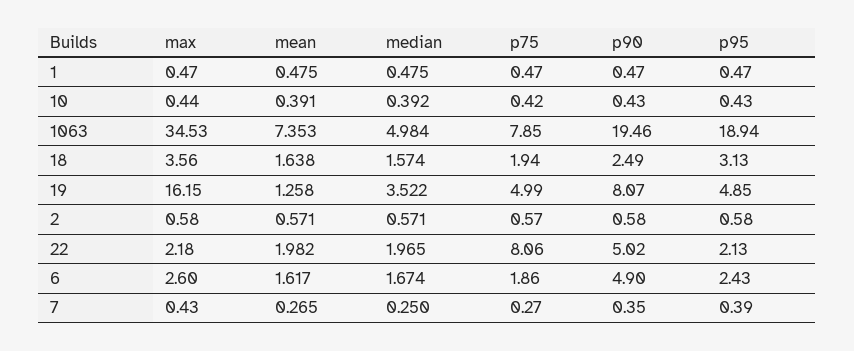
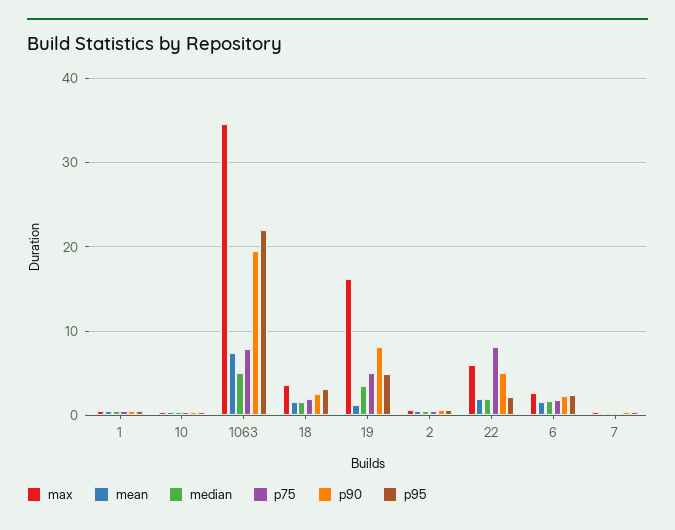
p95, 1063: 18.94 -> 22
max, 22: 2.18 -> 6
p90, 6: 4.9 -> 2

